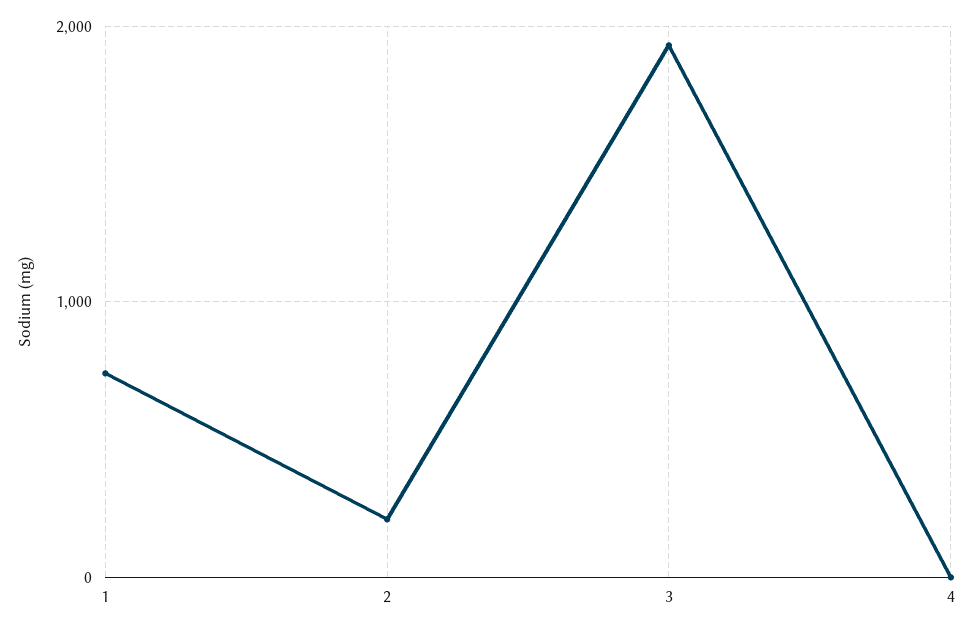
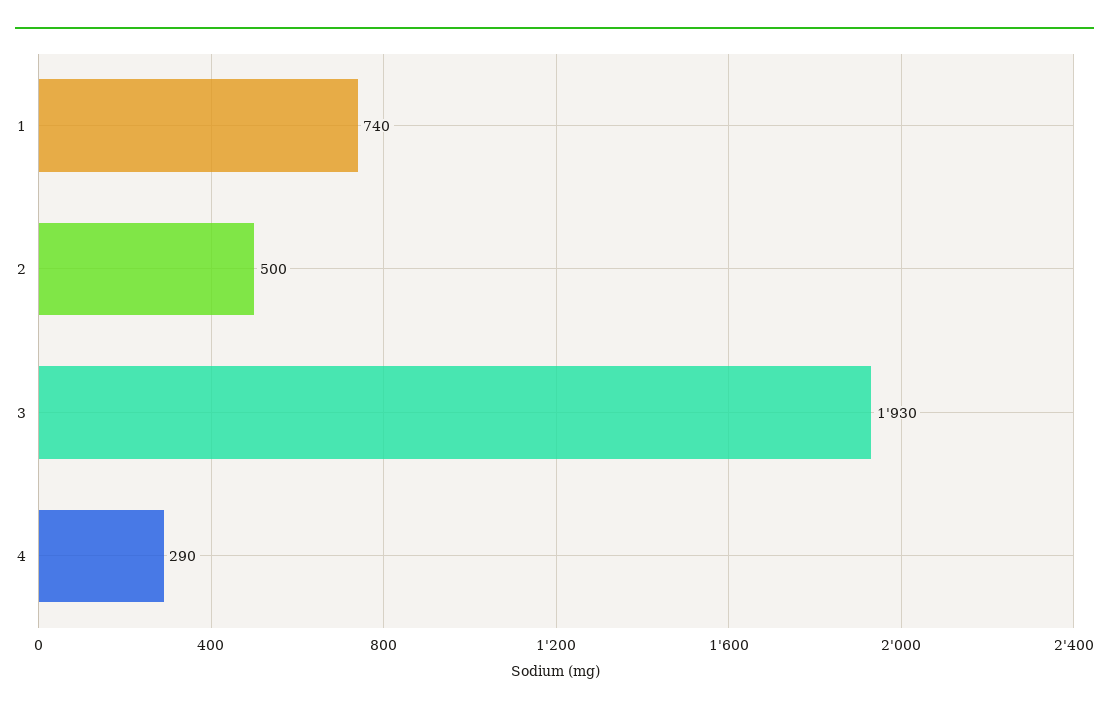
2: 200 -> 500
4: 0 -> 290

